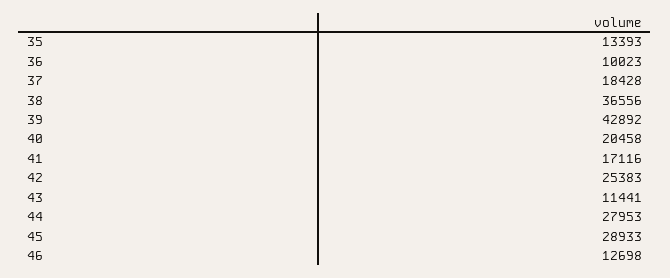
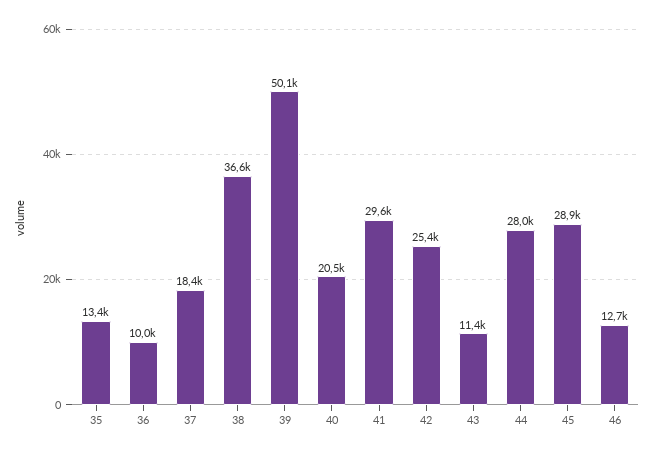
39: 42892 -> 50100
41: 17116 -> 29600

